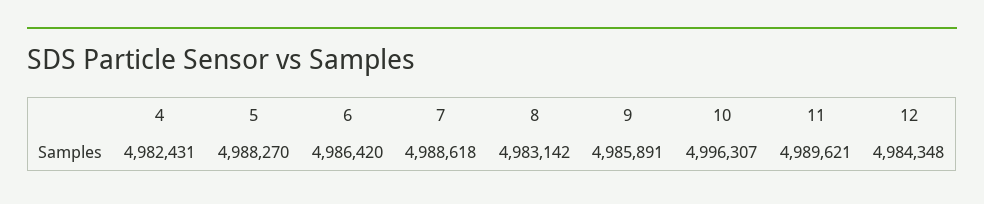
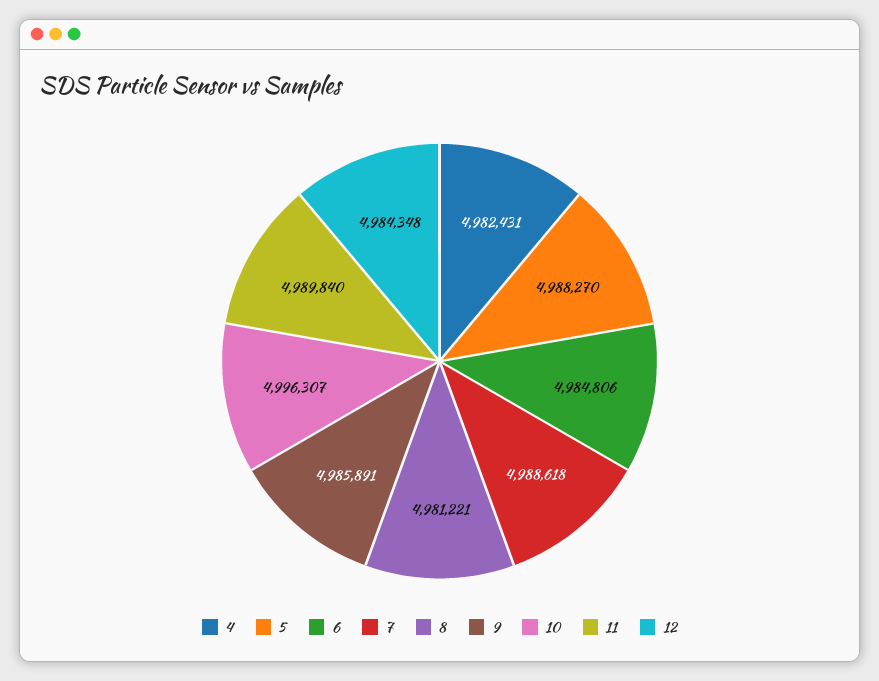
6: 4986420 -> 4984806
8: 4983142 -> 4981221
11: 4989621 -> 4989840

